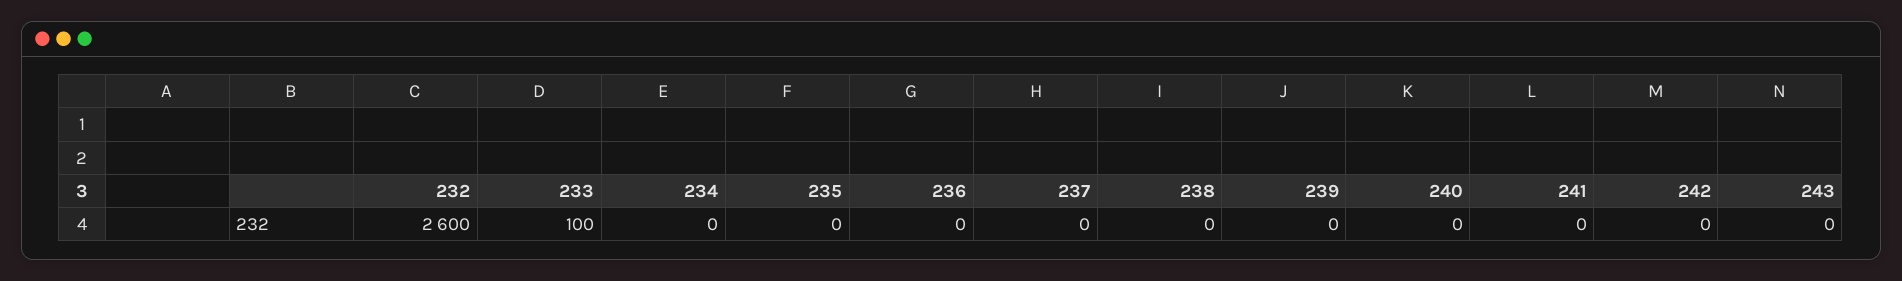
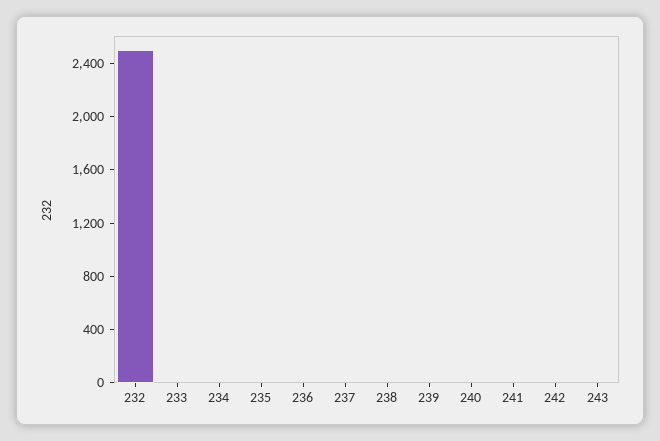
232: 2600 -> 2500
233: 100 -> 0

